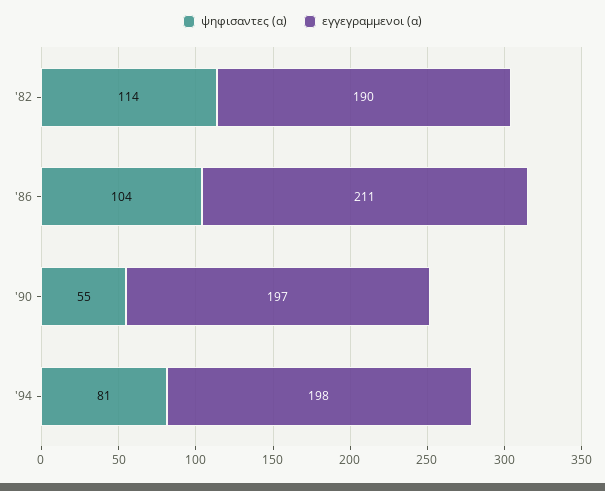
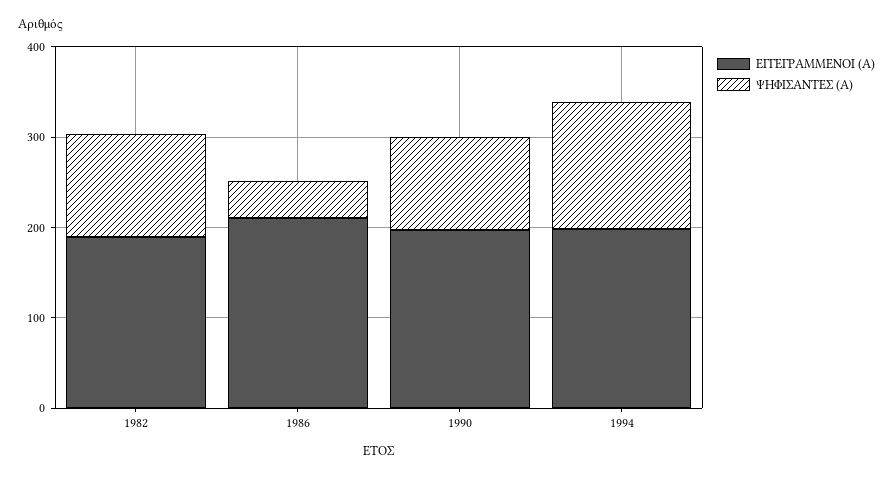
ψηφισαντες (α), '86: 104 -> 40
ψηφισαντες (α), '90: 55 -> 100
ψηφισαντες (α), '94: 81 -> 140

